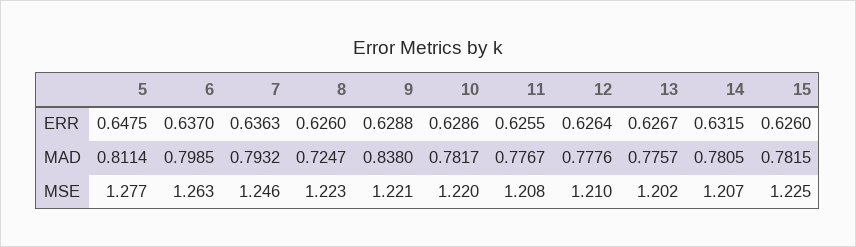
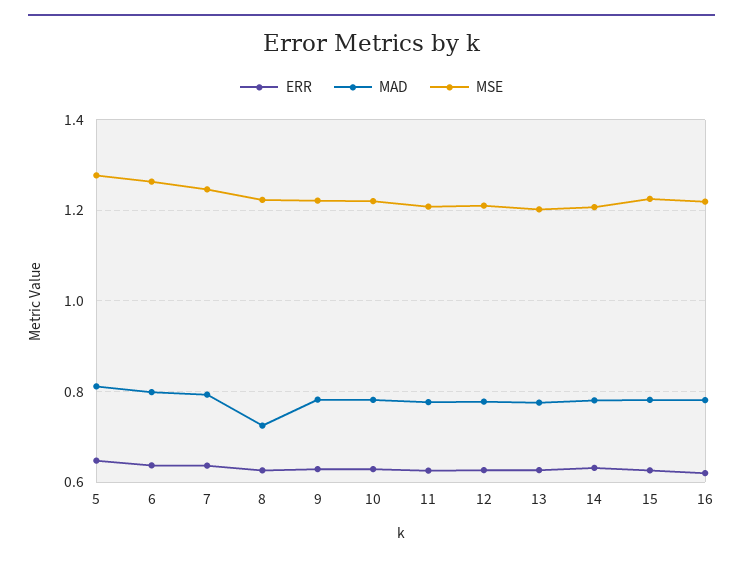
MAD, 9: 0.838 -> 0.78
ERR, 16: none -> 0.62
MAD, 16: none -> 0.78
MSE, 16: none -> 1.22

